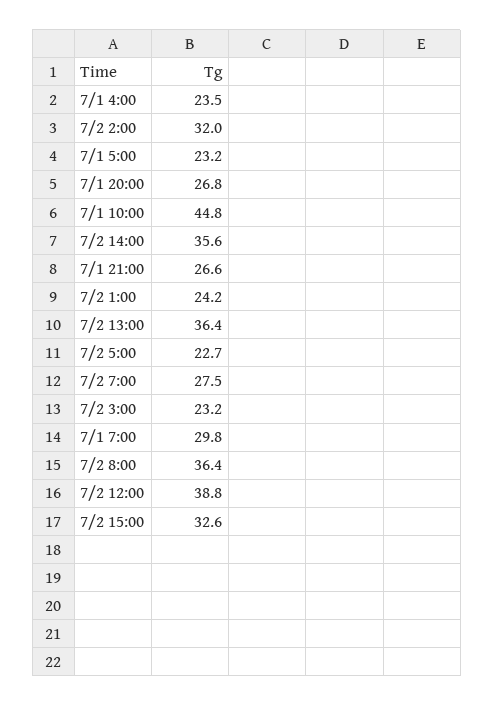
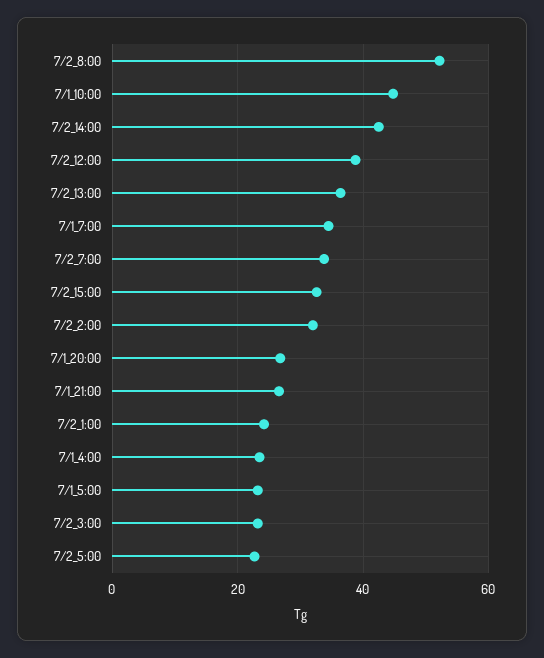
7/2 14:00: 35.6 -> 42
7/2 7:00: 27.5 -> 34
7/1 7:00: 29.8 -> 34
7/2 8:00: 36.4 -> 52

